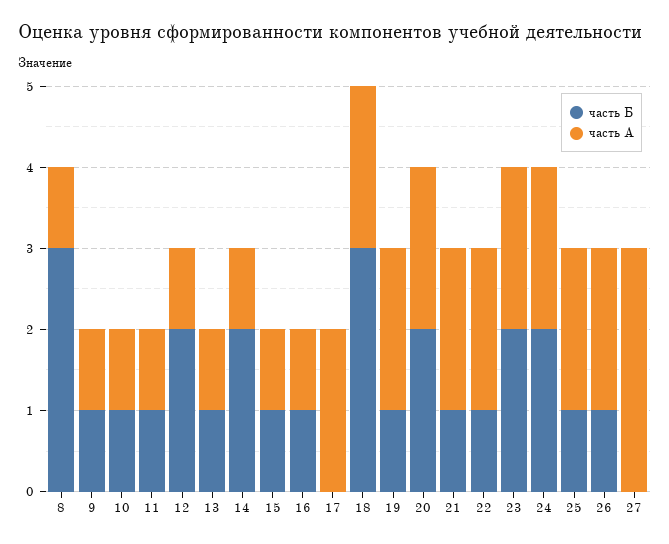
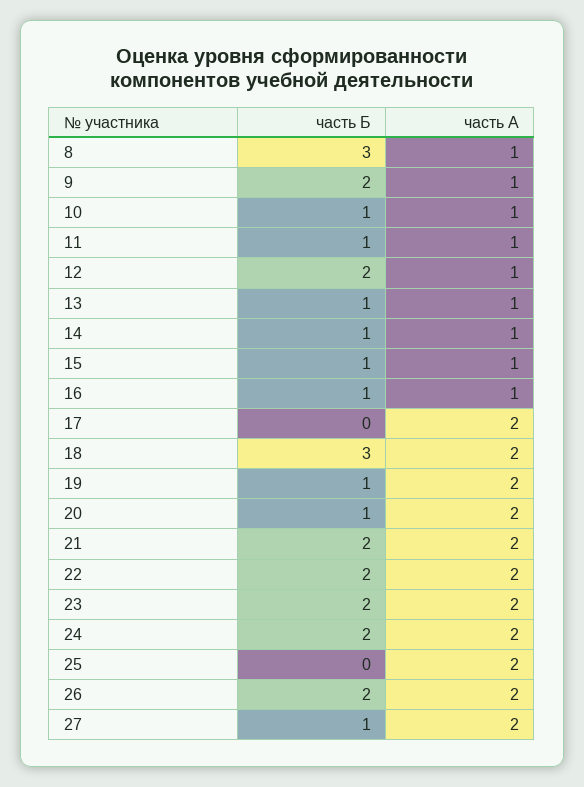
часть Б, 9: 1 -> 2
часть Б, 14: 2 -> 1
часть Б, 20: 2 -> 1
часть Б, 21: 1 -> 2
часть Б, 22: 1 -> 2
часть Б, 25: 1 -> 0
часть Б, 26: 1 -> 2
часть Б, 27: 0 -> 1
часть А, 27: 3 -> 2

